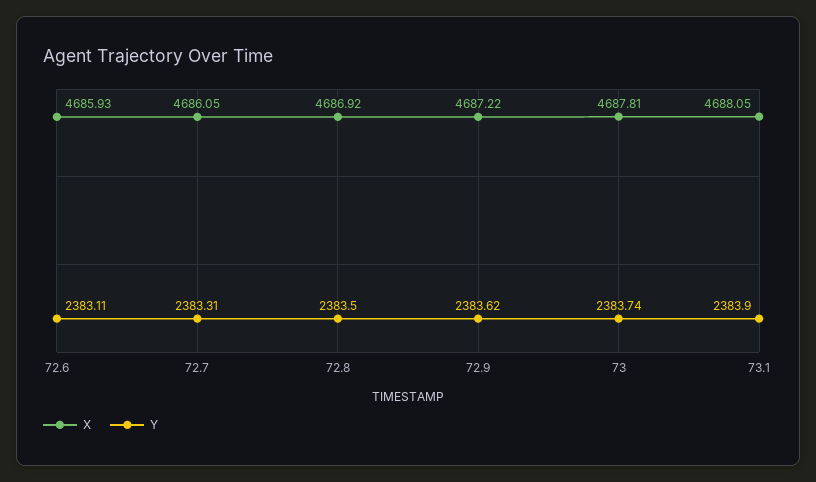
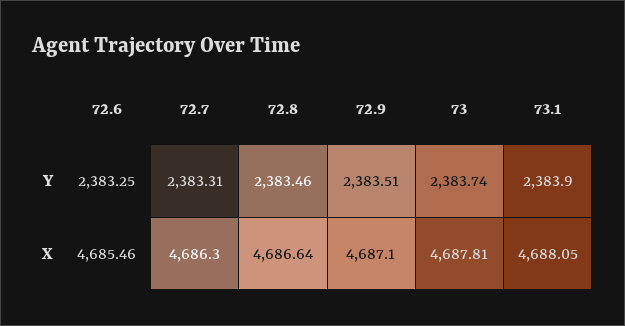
X, 72.6: 4685.93 -> 4685.46
Y, 72.6: 2383.11 -> 2383.25
X, 72.7: 4686.05 -> 4686.3
X, 72.8: 4686.92 -> 4686.64
Y, 72.8: 2383.5 -> 2383.46
X, 72.9: 4687.22 -> 4687.1
Y, 72.9: 2383.62 -> 2383.51

